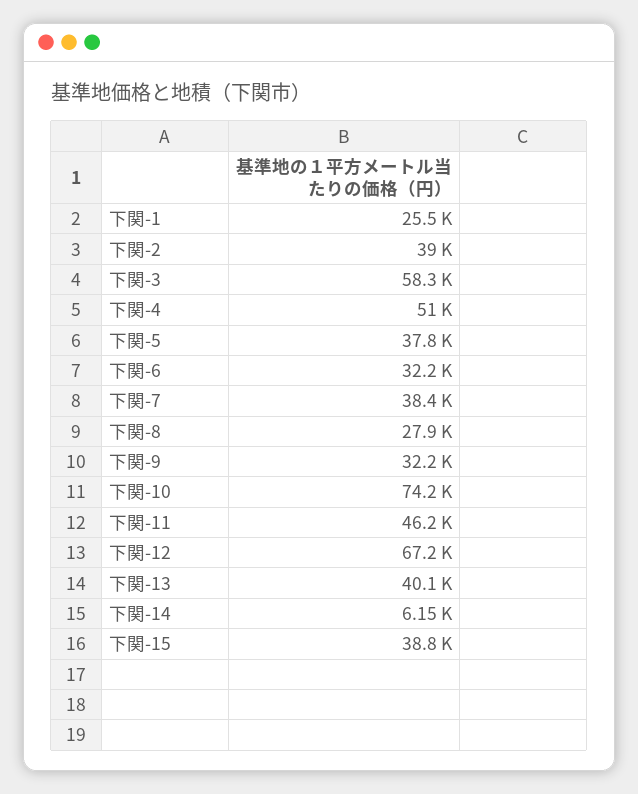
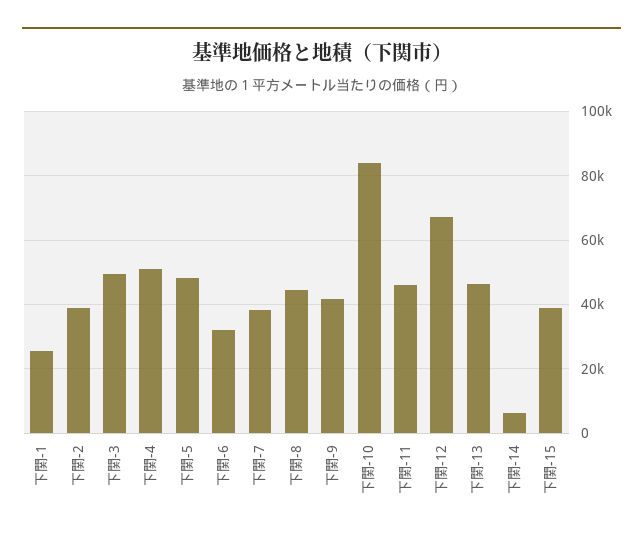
下関-3: 58300 -> 50000
下関-5: 37800 -> 48000
下関-8: 27900 -> 44000
下関-9: 32200 -> 42000
下関-10: 74200 -> 84000
下関-13: 40100 -> 46000

